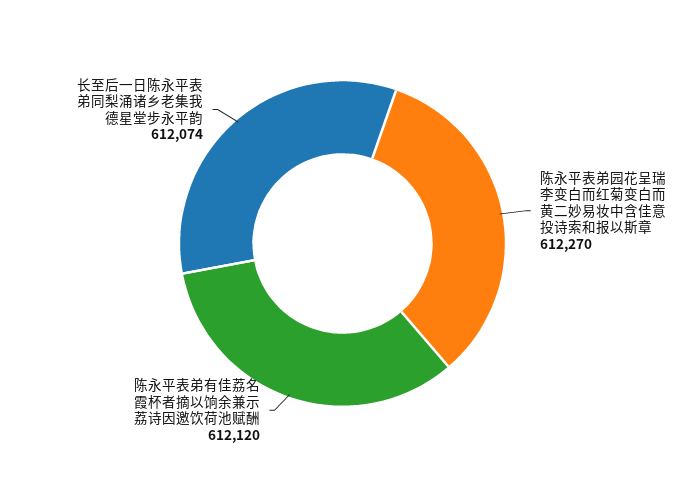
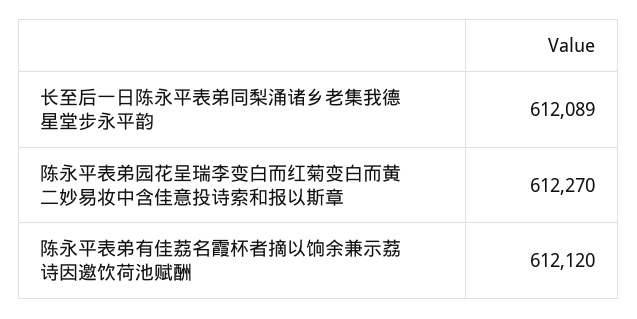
长至后一日陈永平表弟同梨涌诸乡老集我德星堂步永平韵: 612074 -> 612089

